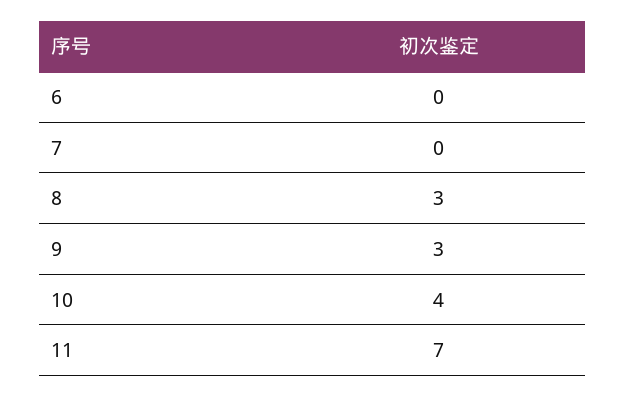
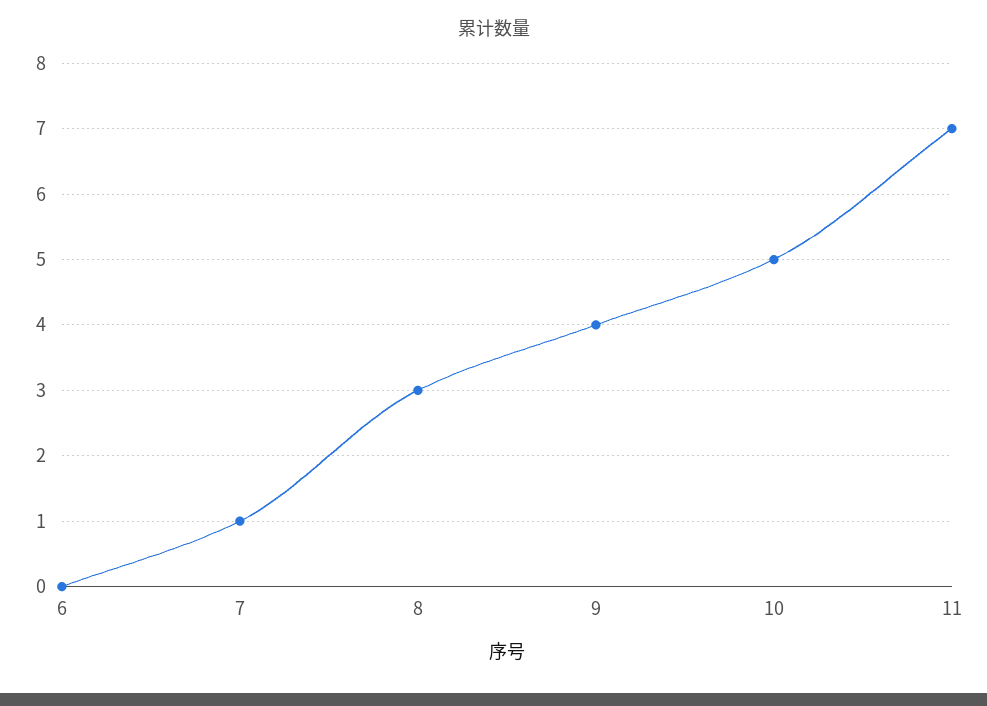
7: 0 -> 1
9: 3 -> 4
10: 4 -> 5

